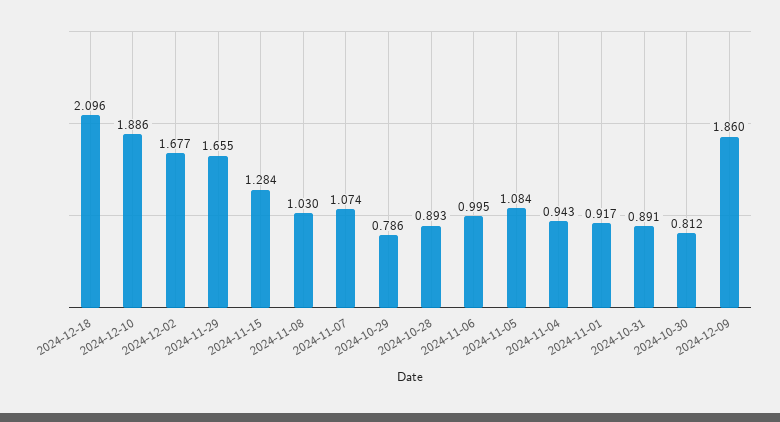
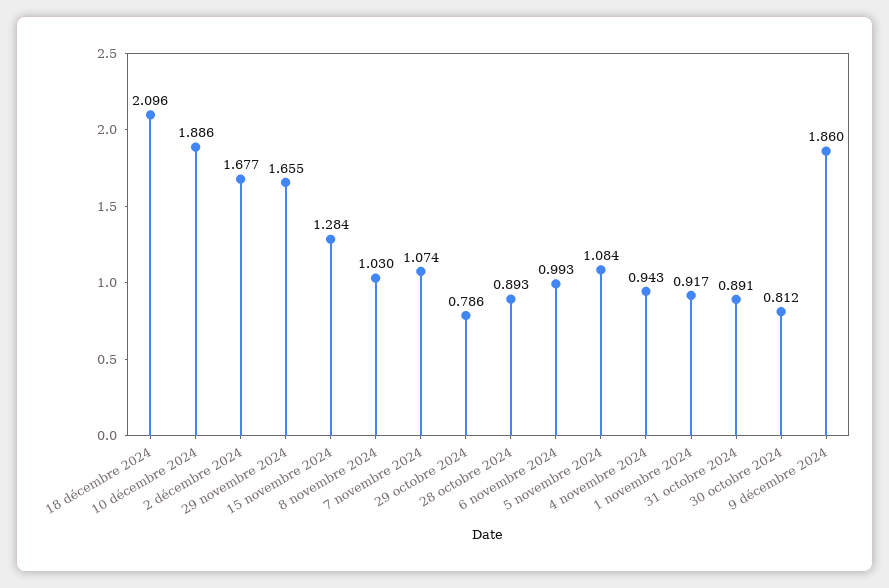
2024-11-06: 0.995 -> 0.993

